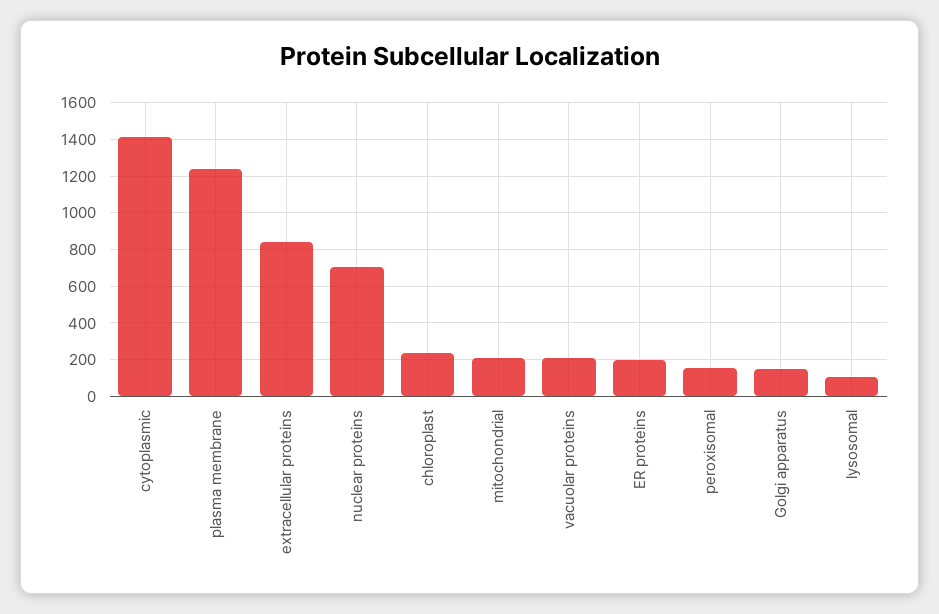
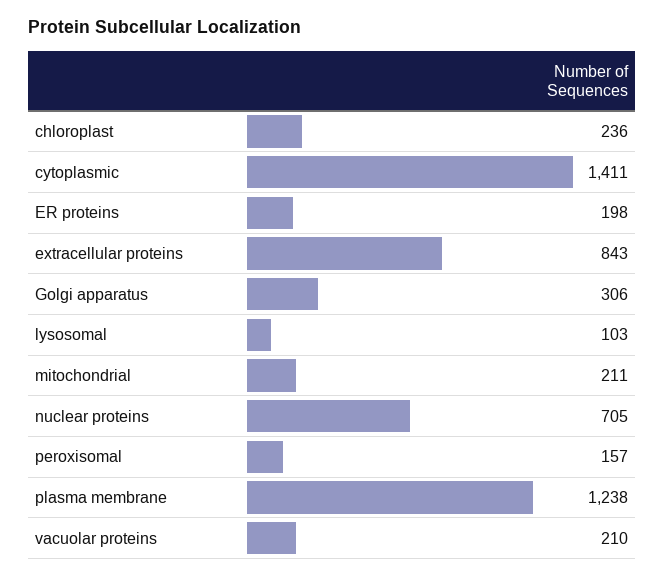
Golgi apparatus: 150 -> 306

